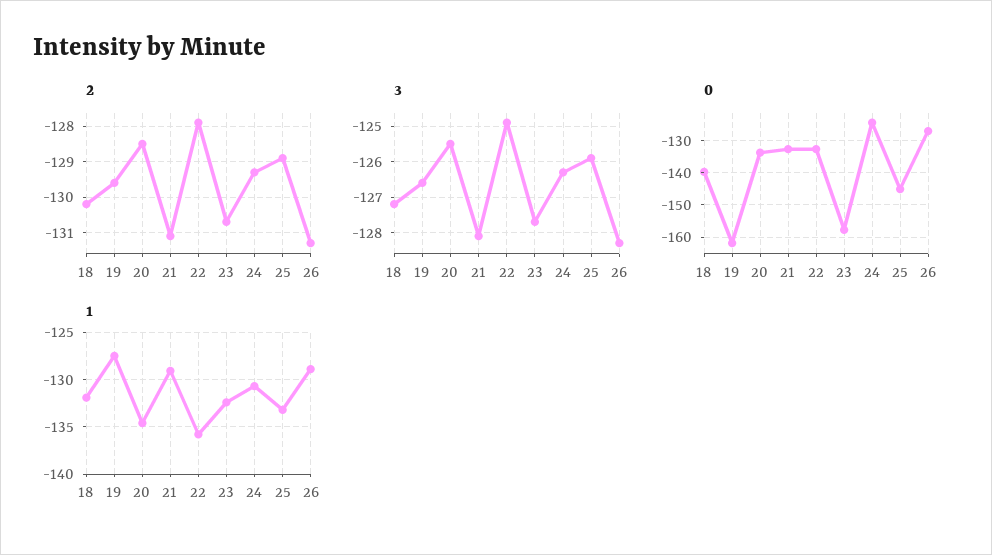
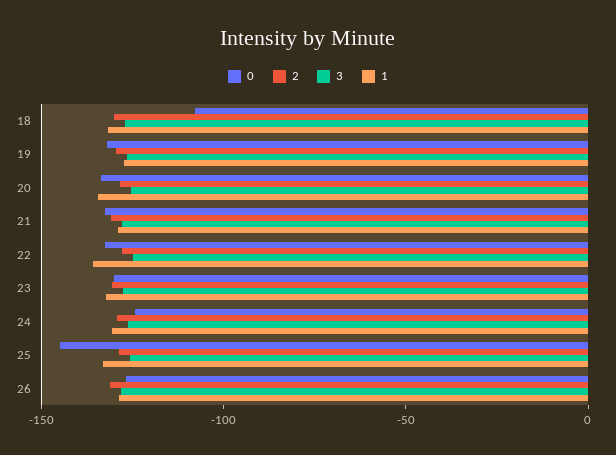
0, 18: -140 -> -110
0, 19: -162 -> -130
0, 23: -158 -> -130

